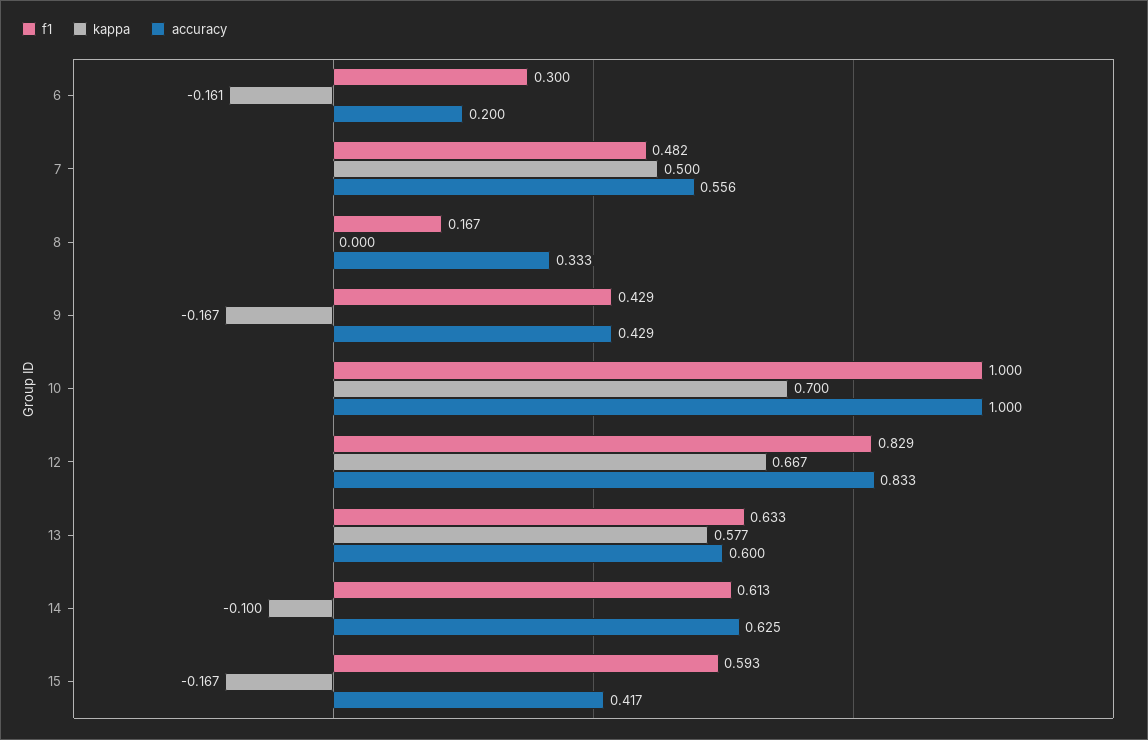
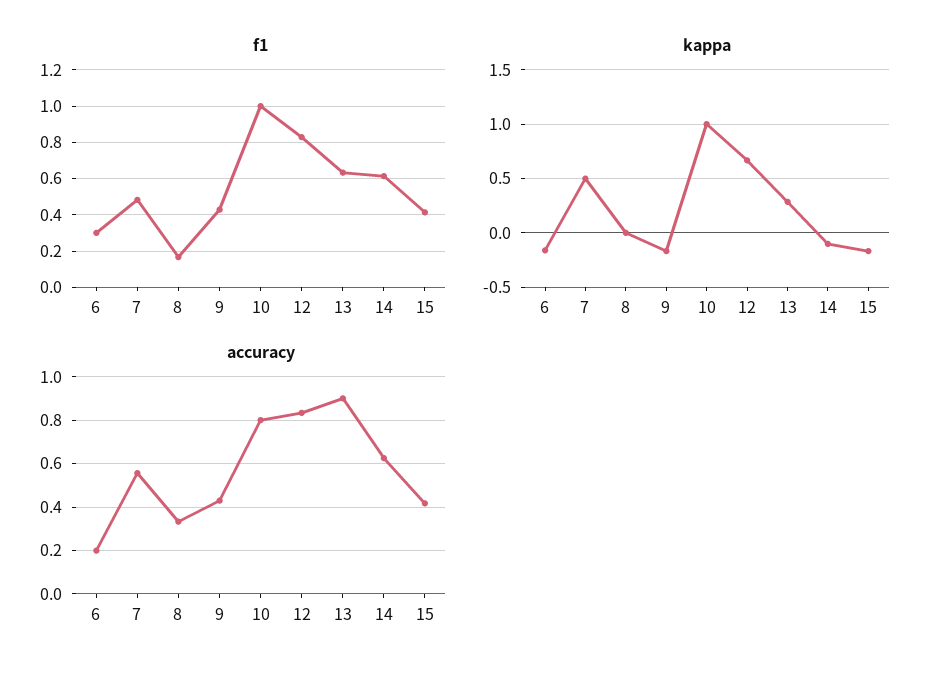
kappa, 10: 0.7 -> 1
accuracy, 10: 1 -> 0.8
kappa, 13: 0.577 -> 0.3
accuracy, 13: 0.6 -> 0.9
f1, 15: 0.593 -> 0.4

